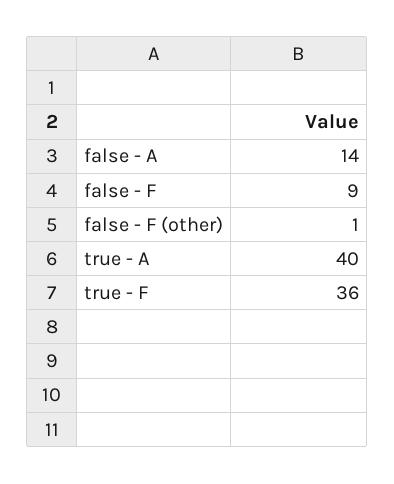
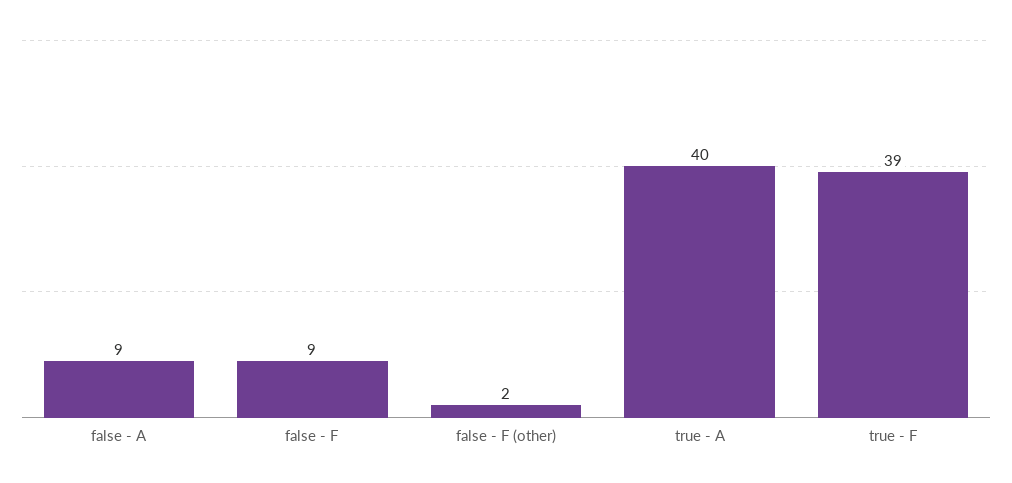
false - A: 14 -> 9
false - F (other): 1 -> 2
true - F: 36 -> 39

